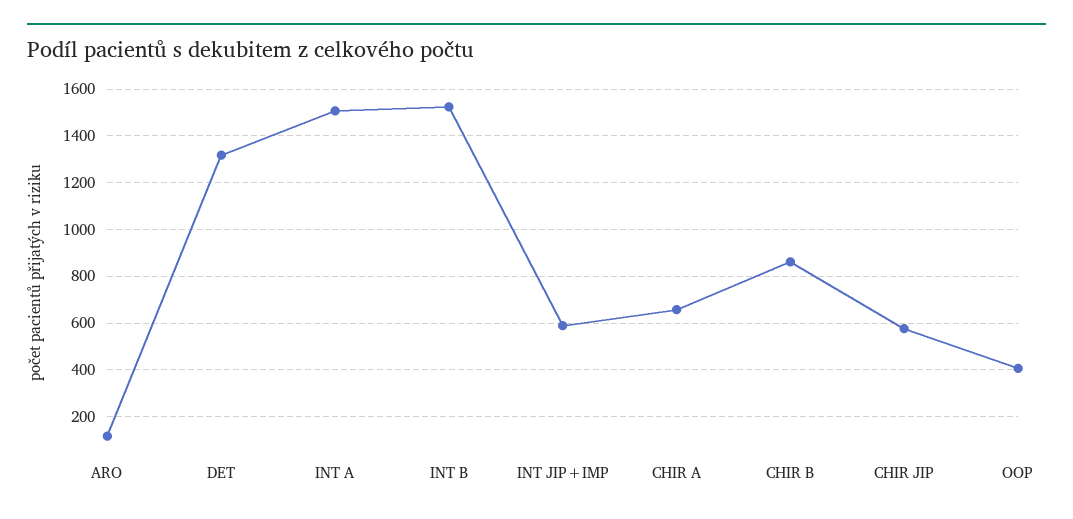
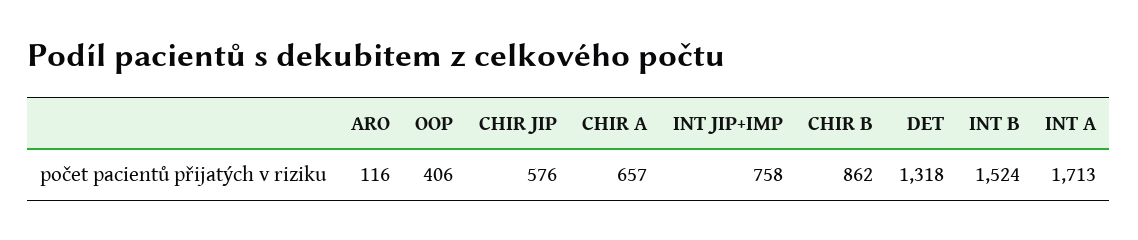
INT A: 1500 -> 1713
INT JIP+IMP: 600 -> 758

